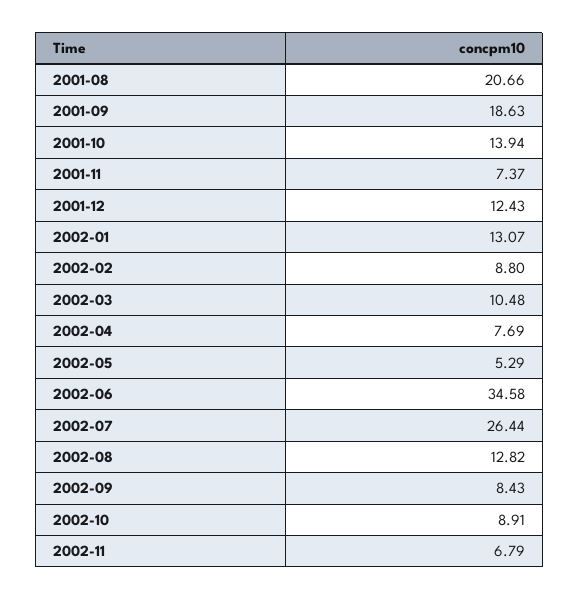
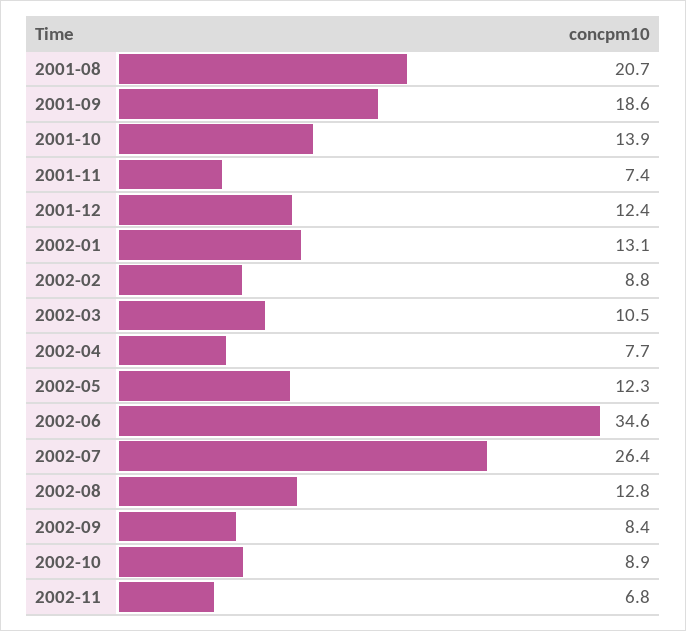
2002-05: 5.29 -> 12.3

